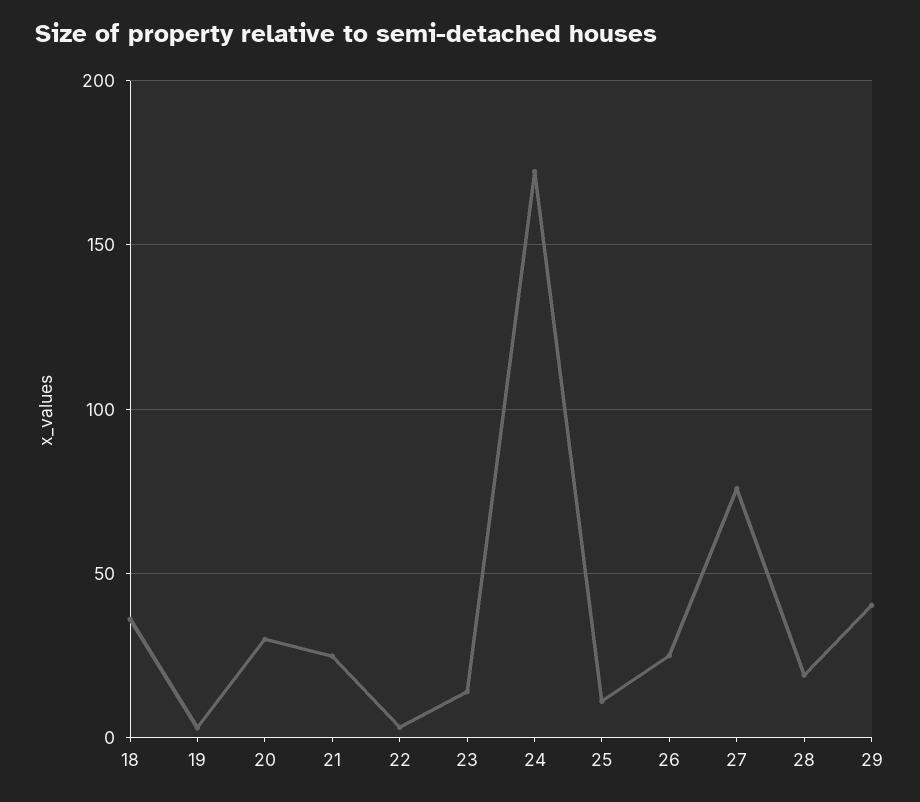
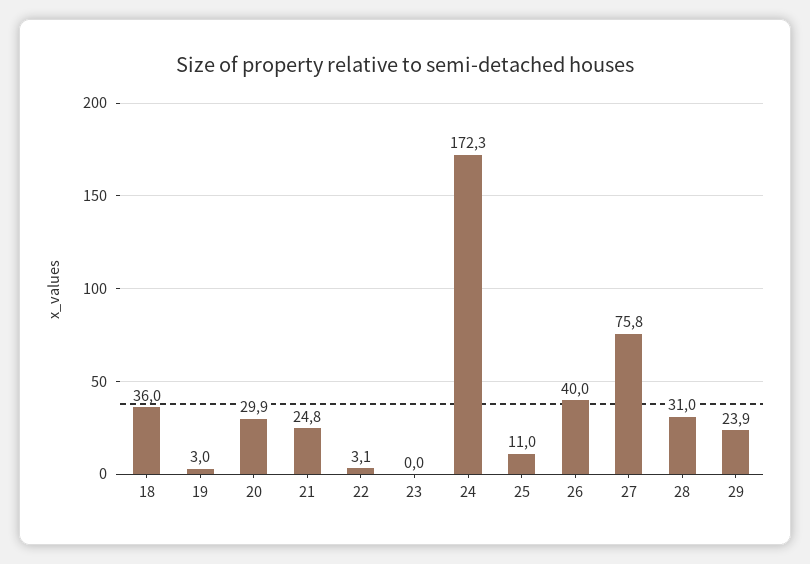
23: 15 -> 0
26: 25 -> 40
28: 20 -> 31
29: 40 -> 23.9

